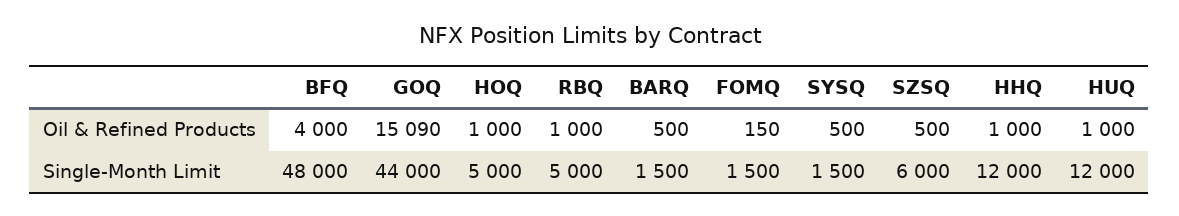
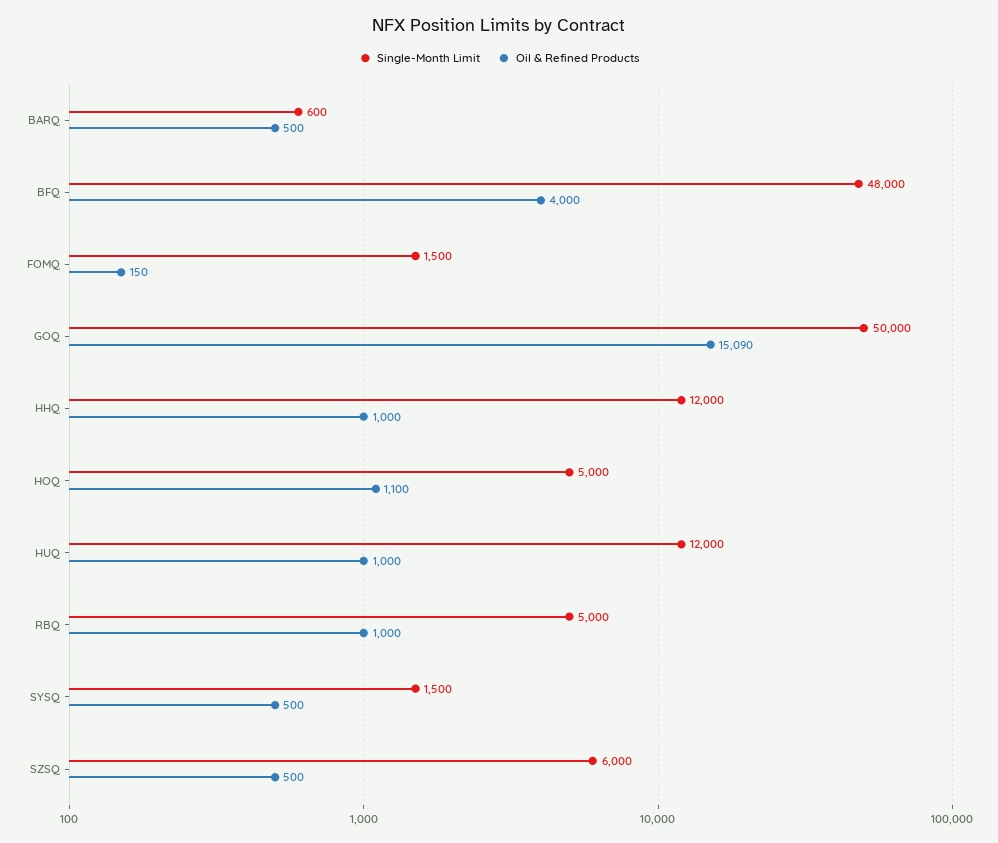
Oil & Refined Products, HOQ: 1000 -> 1100
Single-Month Limit, GOQ: 44000 -> 50000
Single-Month Limit, BARQ: 1500 -> 600

